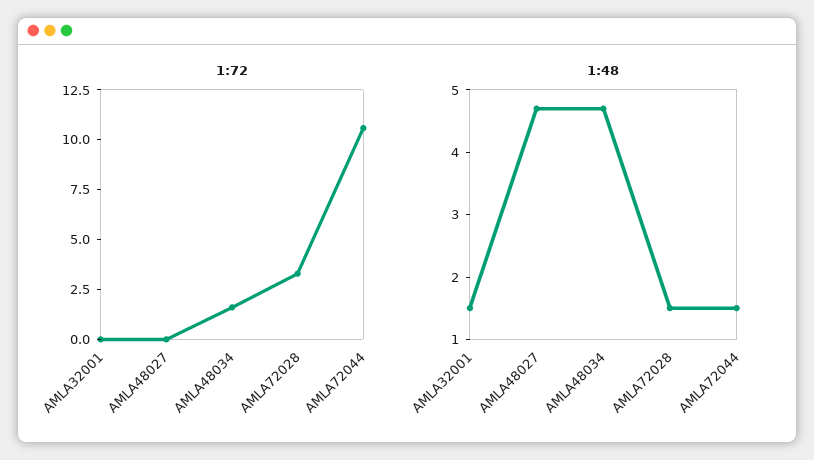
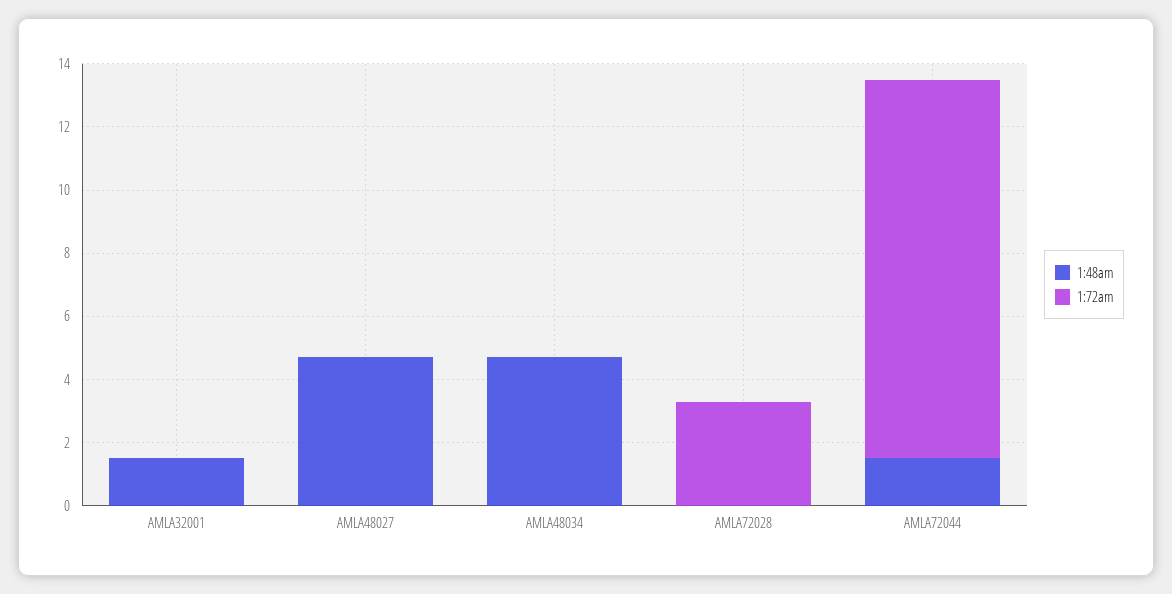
1:72, AMLA48034: 1.5 -> 0
1:72, AMLA72044: 10.5 -> 12
1:48, AMLA72028: 1.5 -> 0

